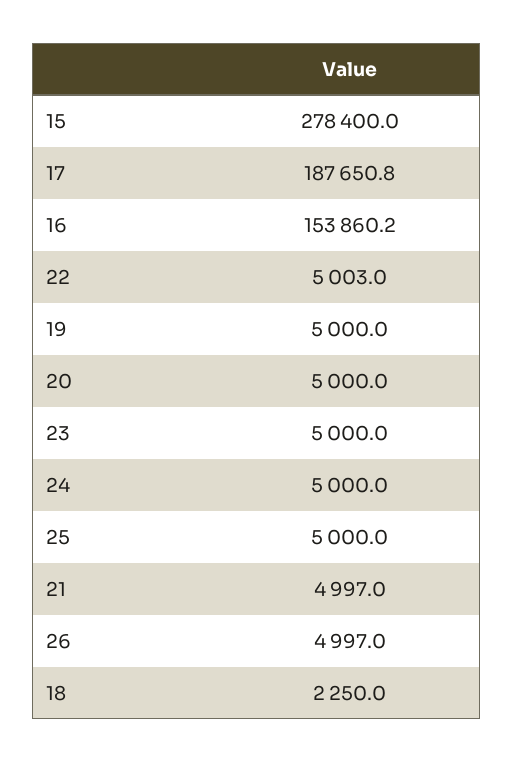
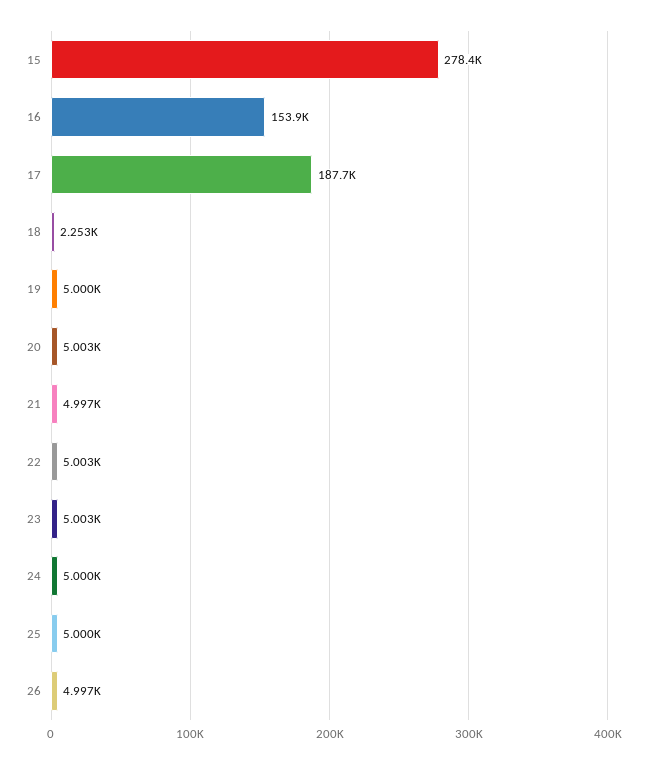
20: 5000 -> 5003
23: 5000 -> 5003
18: 2250 -> 2253

